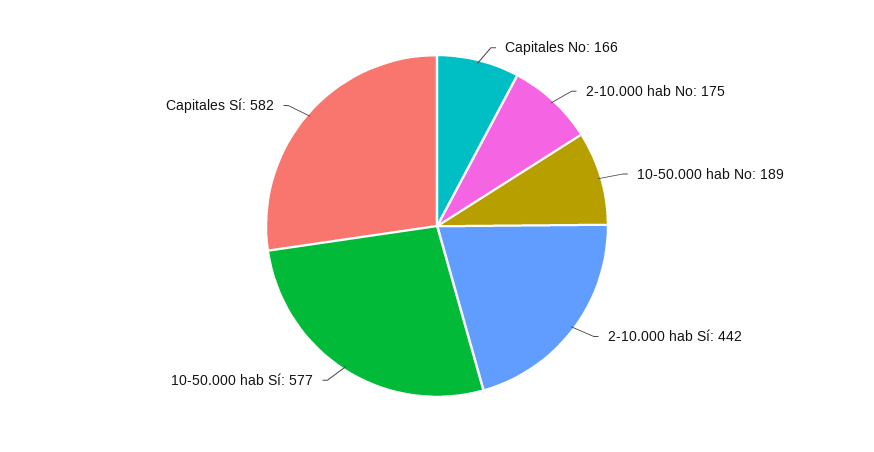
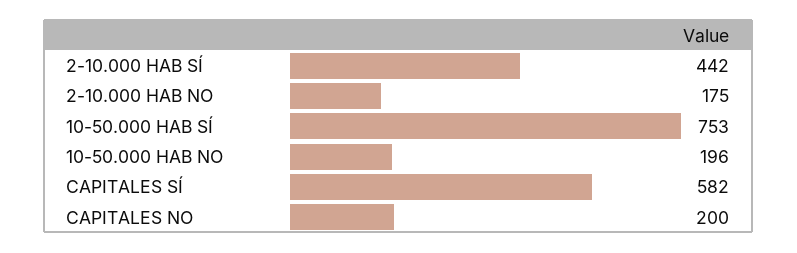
Capitales No: 166 -> 200
10-50.000 hab No: 189 -> 196
10-50.000 hab Sí: 577 -> 753

